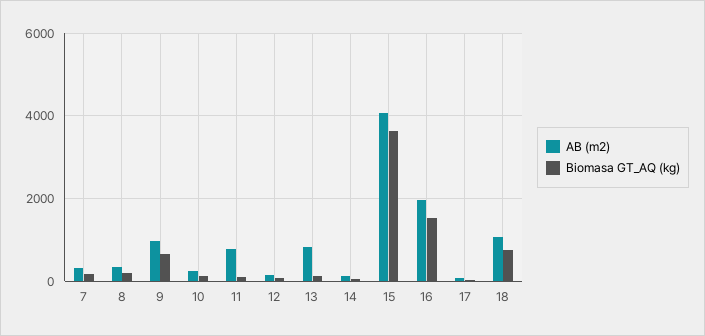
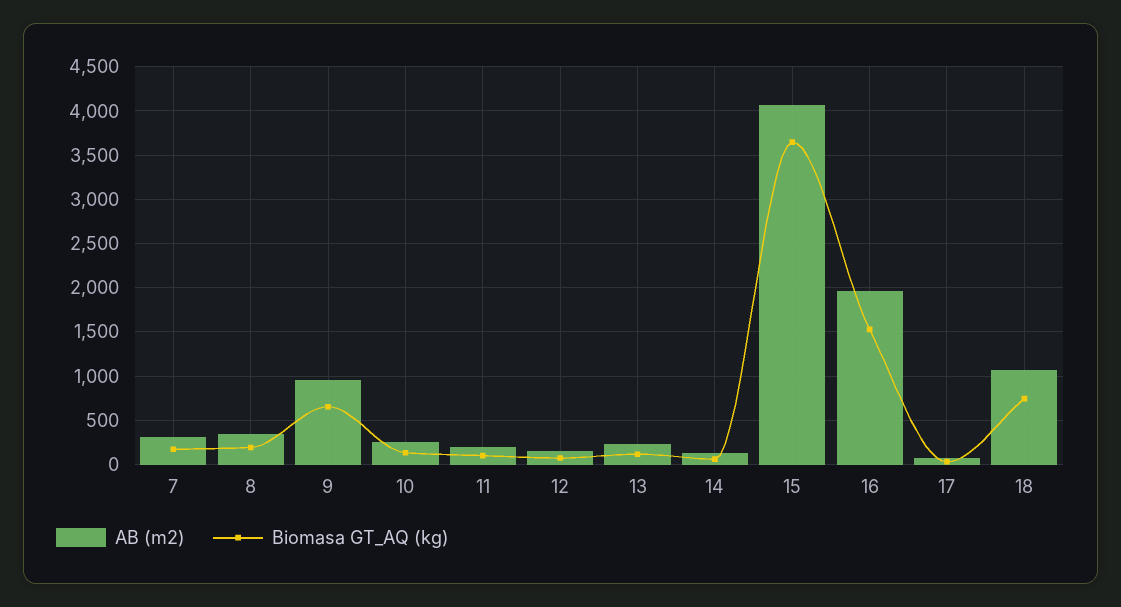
AB (m2), 11: 800 -> 200
AB (m2), 13: 800 -> 200

